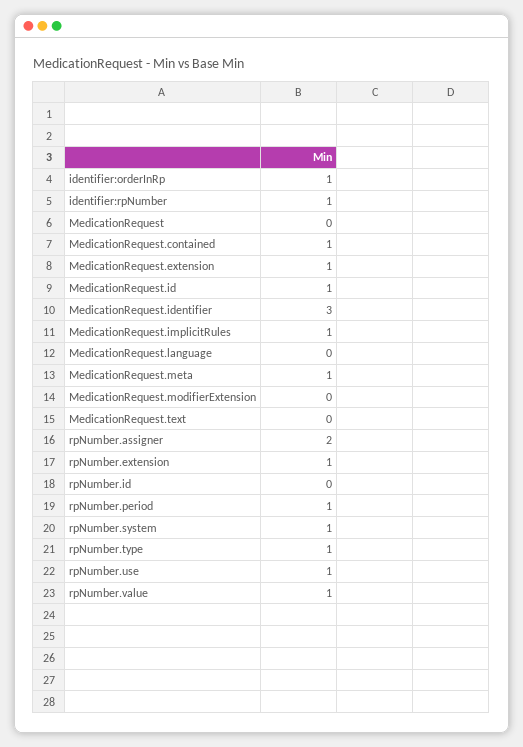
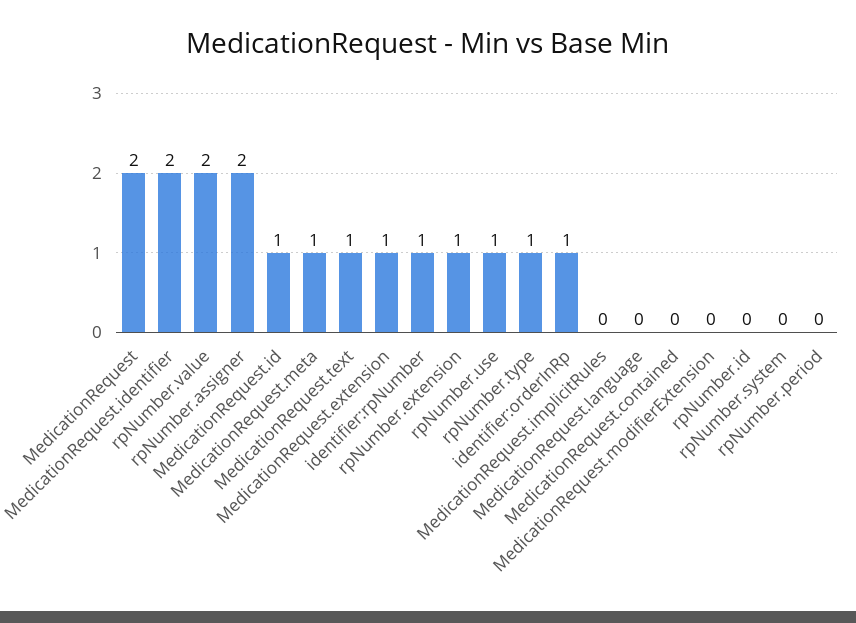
MedicationRequest: 0 -> 2
MedicationRequest.contained: 1 -> 0
MedicationRequest.identifier: 3 -> 2
MedicationRequest.implicitRules: 1 -> 0
MedicationRequest.text: 0 -> 1
rpNumber.period: 1 -> 0
rpNumber.system: 1 -> 0
rpNumber.value: 1 -> 2

